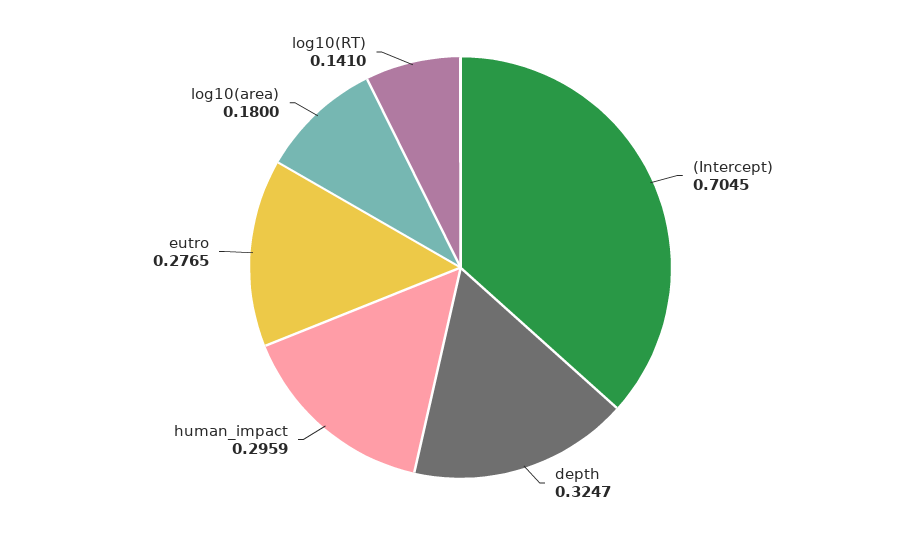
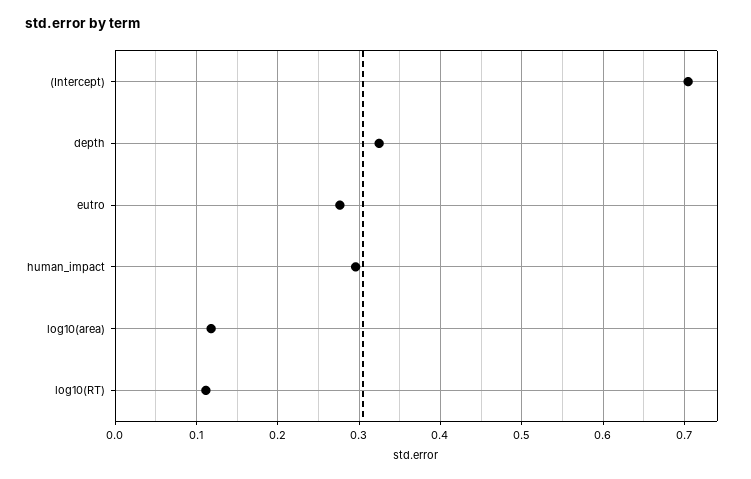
log10(area): 0.18 -> 0.12
log10(RT): 0.141 -> 0.11

